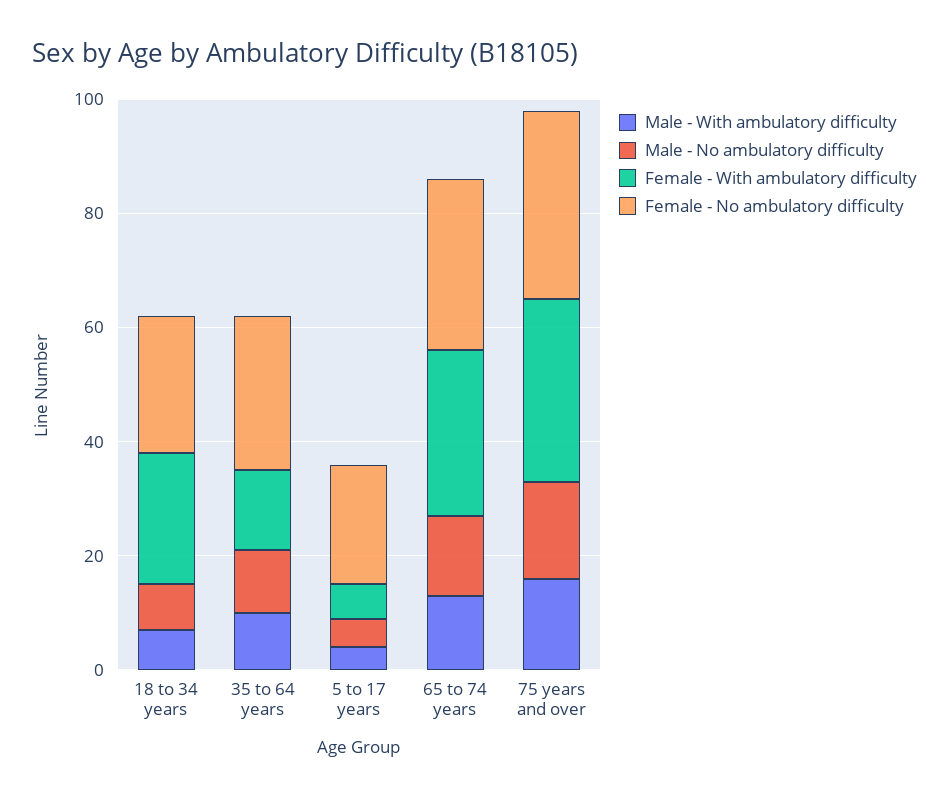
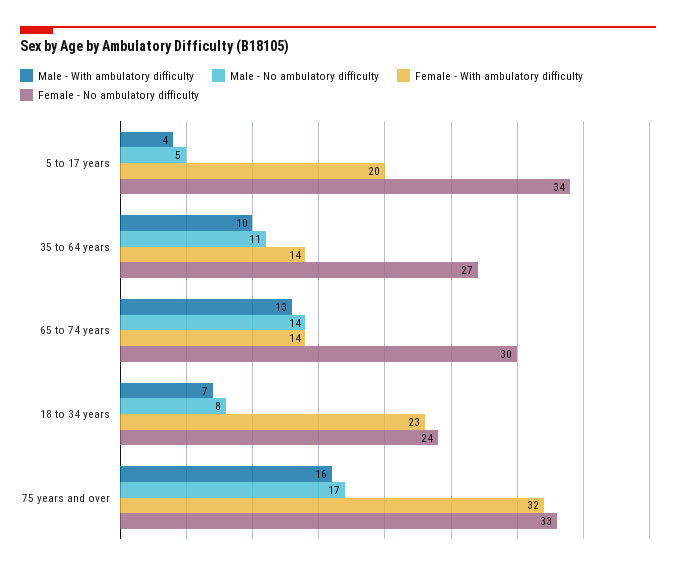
Female - With ambulatory difficulty, 5 to 17 years: 5 -> 20
Female - No ambulatory difficulty, 5 to 17 years: 20 -> 34
Female - With ambulatory difficulty, 65 to 74 years: 30 -> 14

